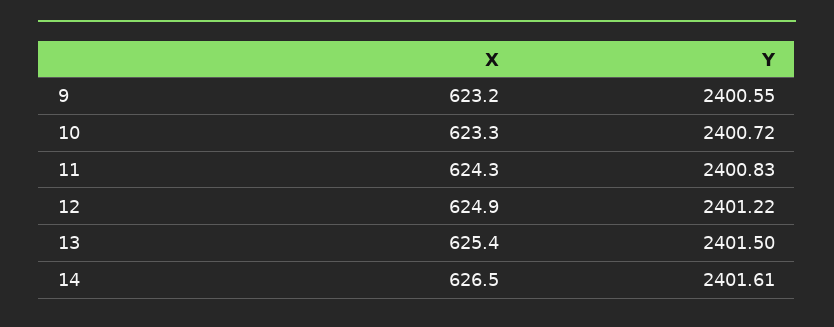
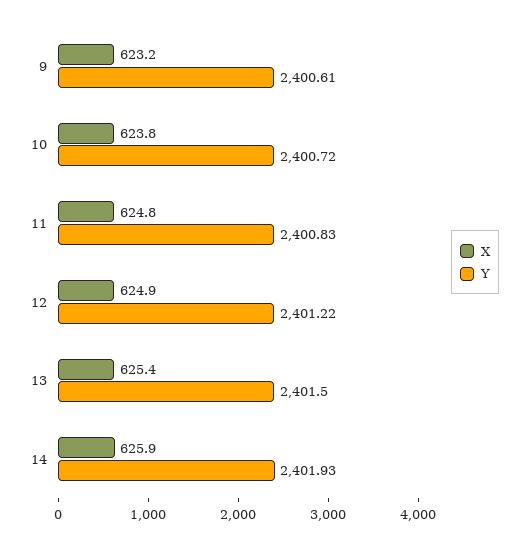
Y, 9: 2400.55 -> 2400.61
X, 10: 623.3 -> 623.8
X, 11: 624.3 -> 624.8
X, 14: 626.5 -> 625.9
Y, 14: 2401.61 -> 2401.93

